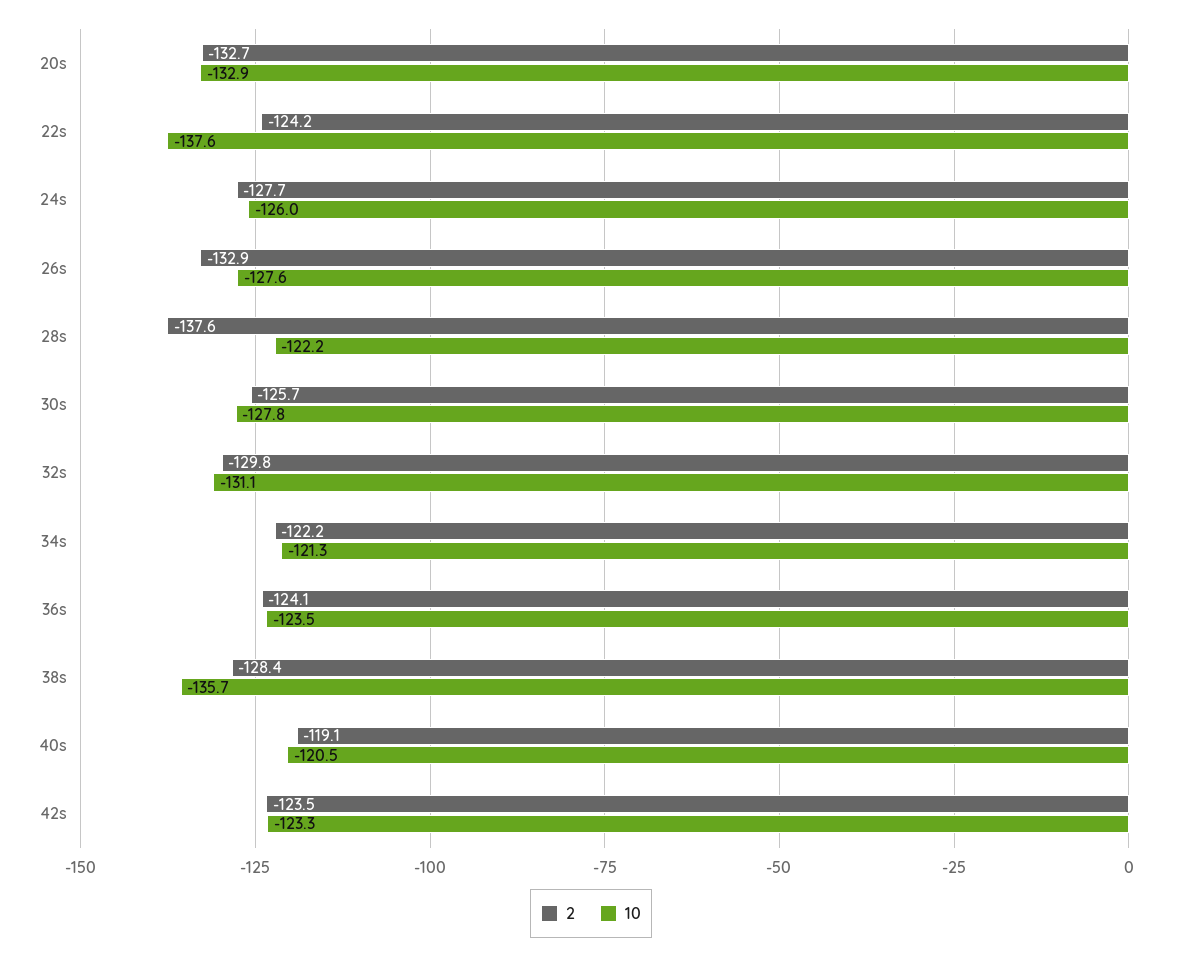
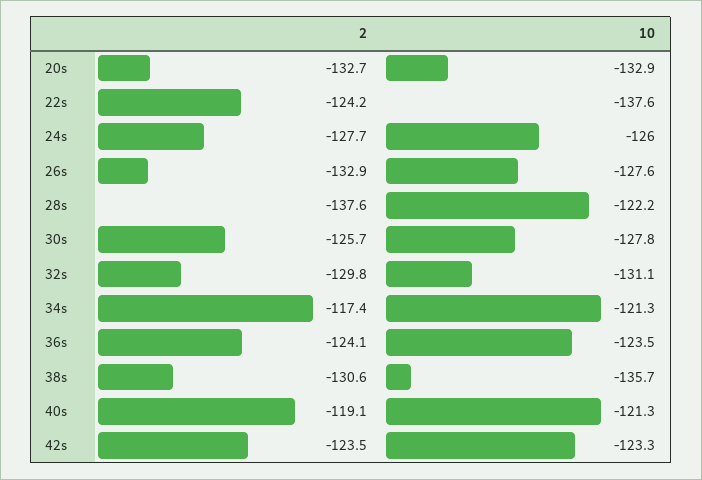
2, 34s: -122.2 -> -117.4
2, 38s: -128.4 -> -130.6
10, 40s: -120.5 -> -121.3

